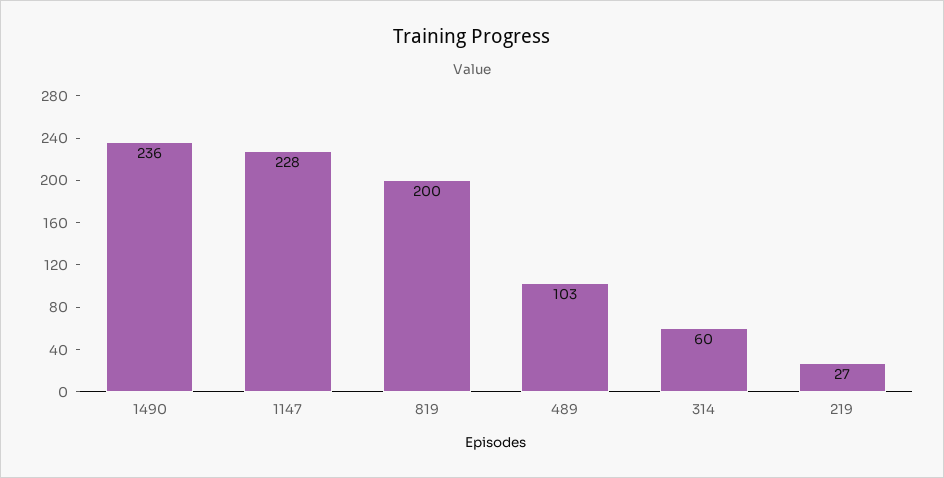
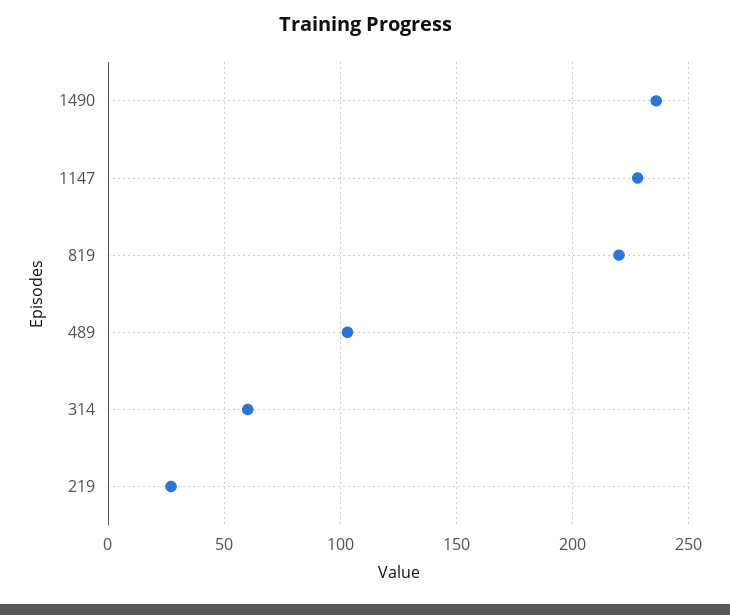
819: 200 -> 220

